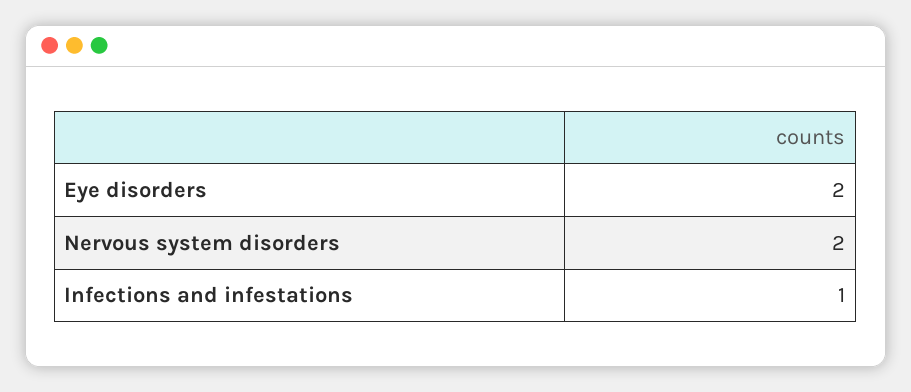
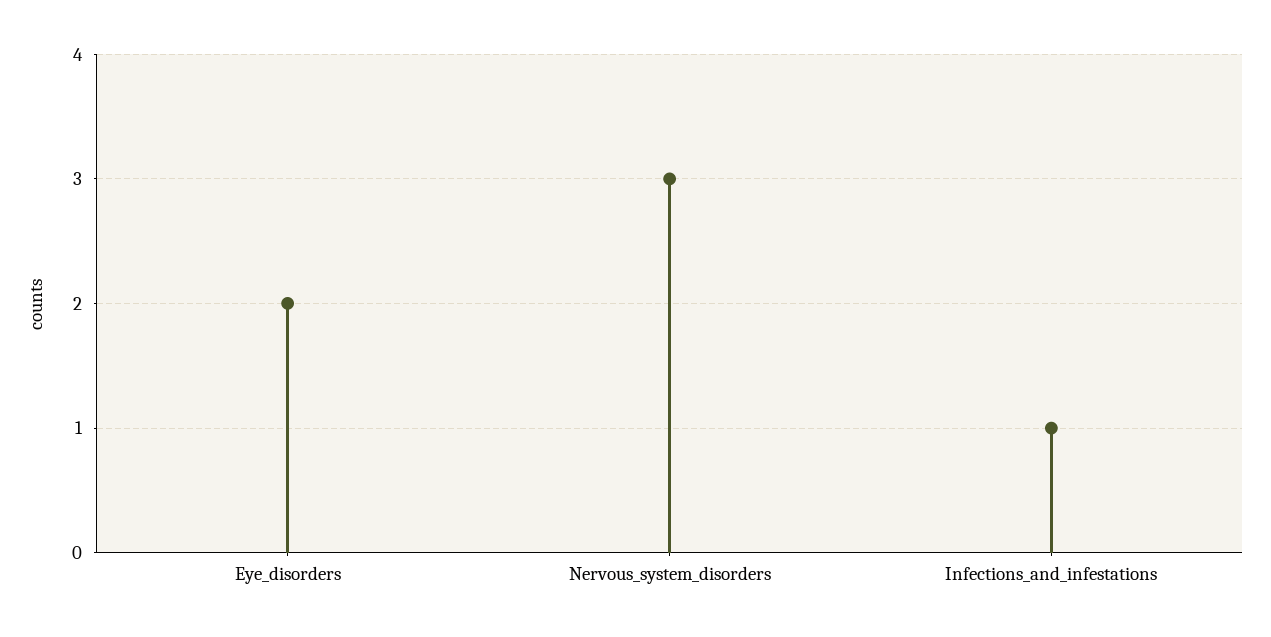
Nervous system disorders: 2 -> 3

